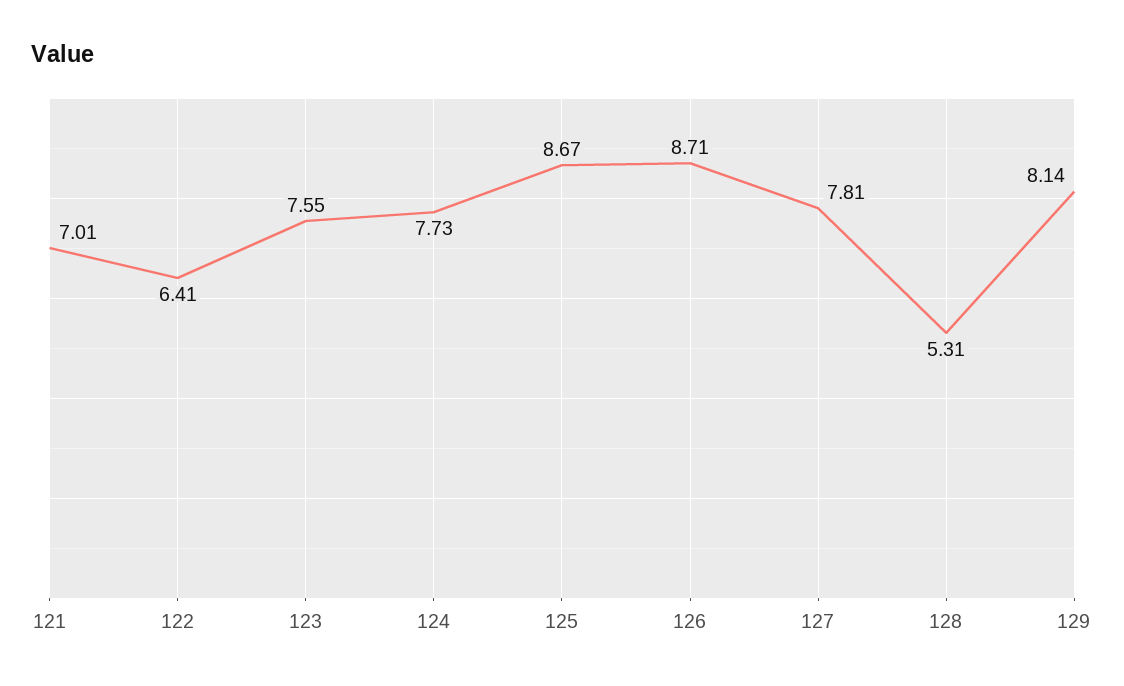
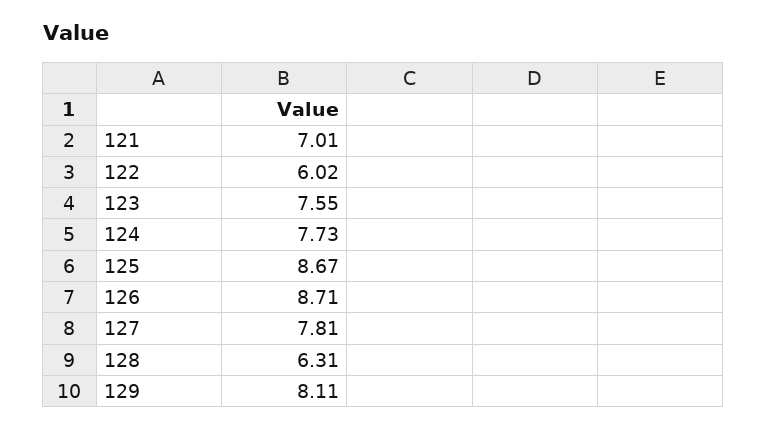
122: 6.41 -> 6.02
128: 5.31 -> 6.31
129: 8.14 -> 8.11

